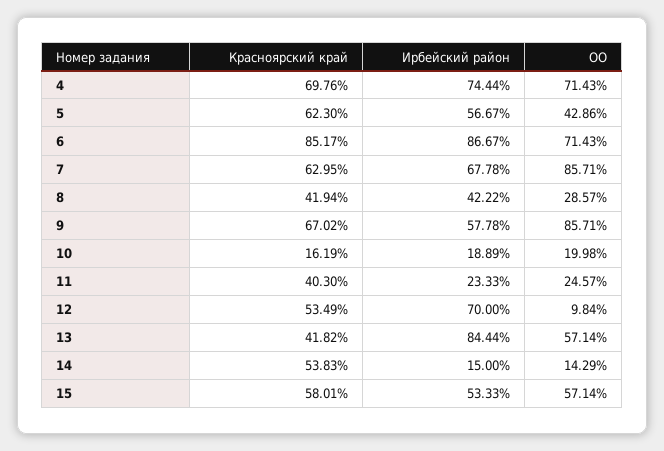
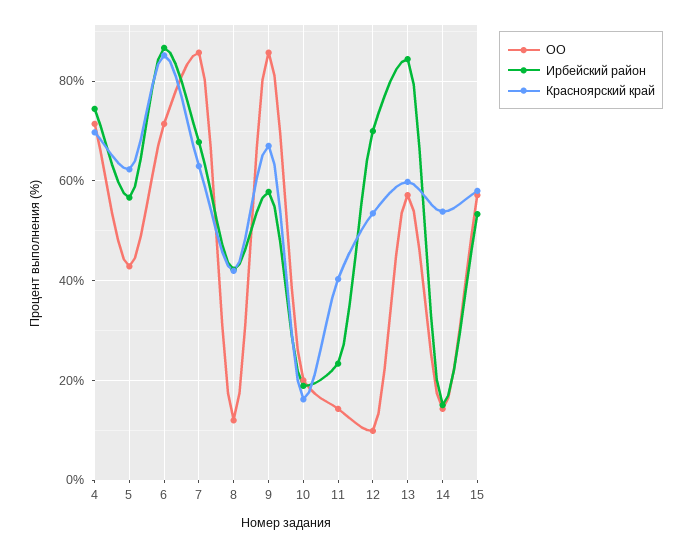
ОО, 8: 28.57 -> 12
ОО, 11: 24.57 -> 14
Красноярский край, 13: 41.82 -> 60

